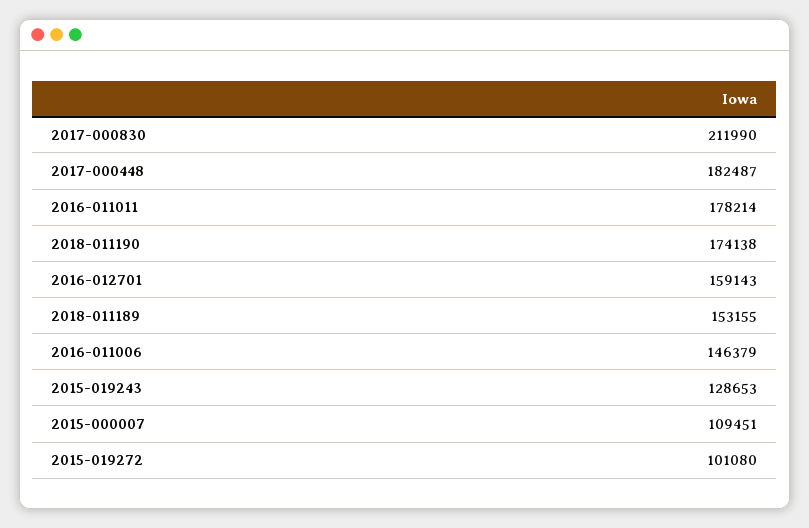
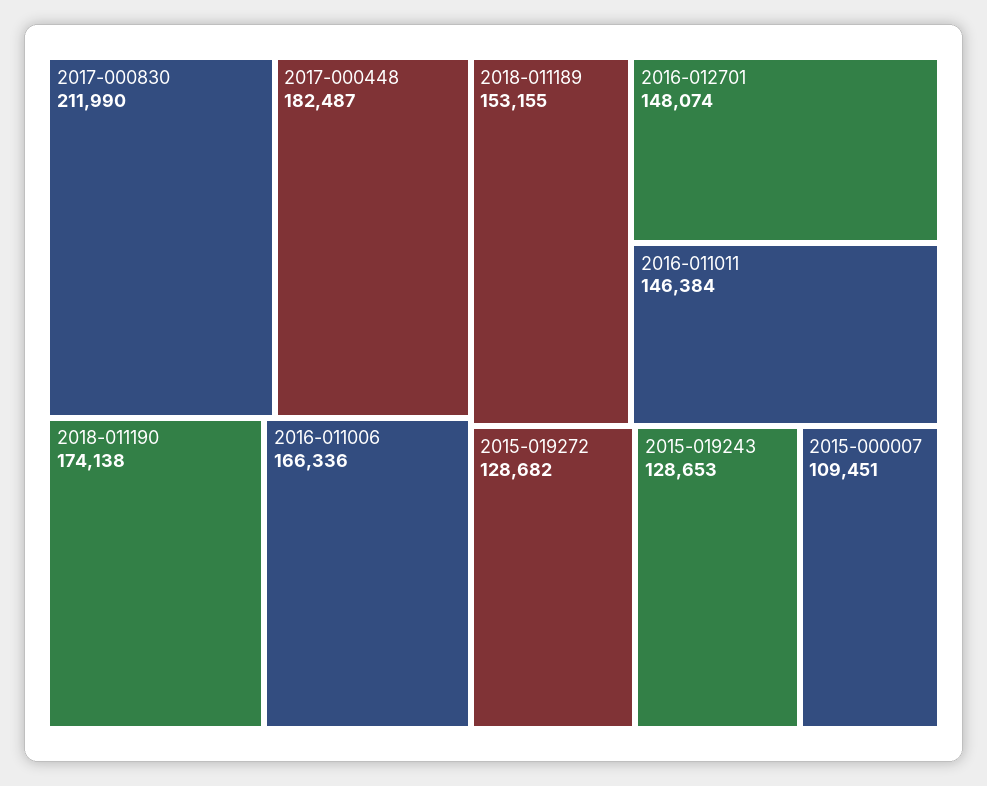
2016-011011: 178214 -> 146384
2016-012701: 159143 -> 148074
2016-011006: 146379 -> 166336
2015-019272: 101080 -> 128682

